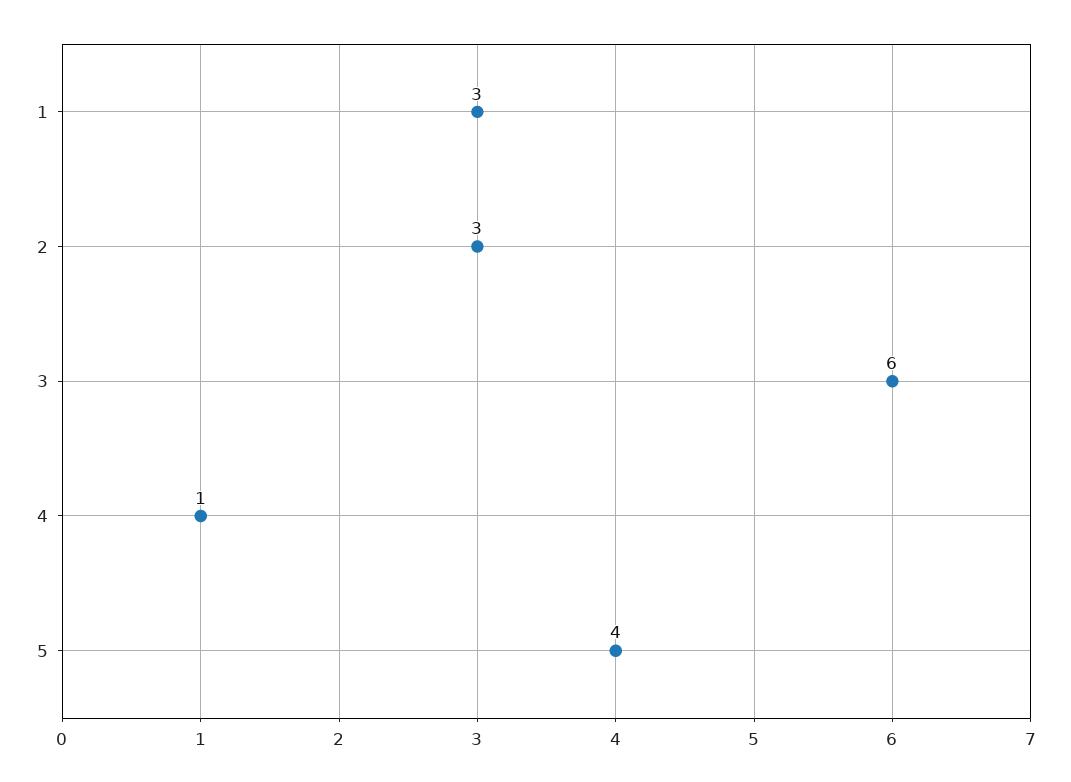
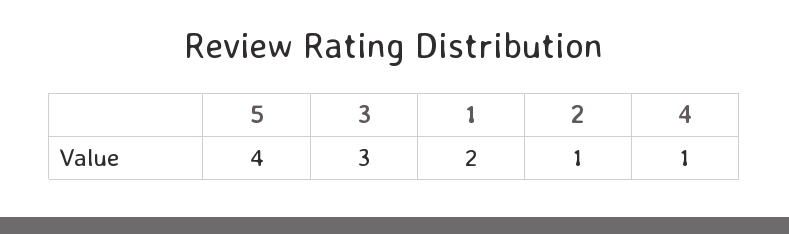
1: 3 -> 2
2: 3 -> 1
3: 6 -> 3

